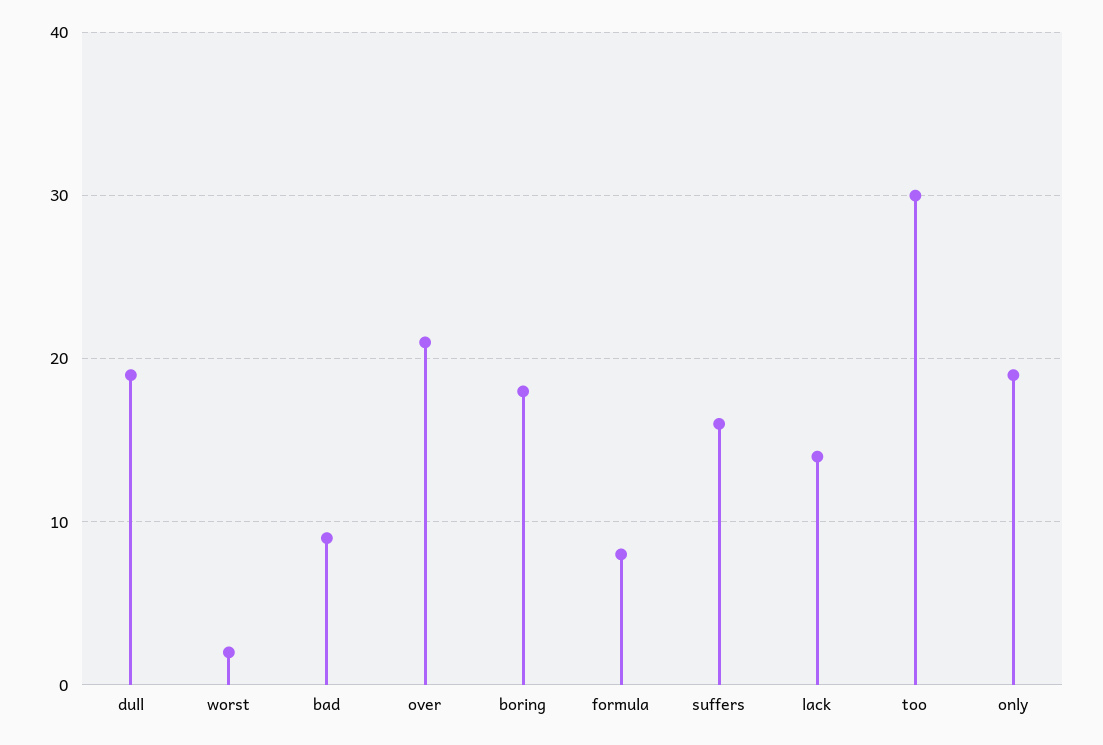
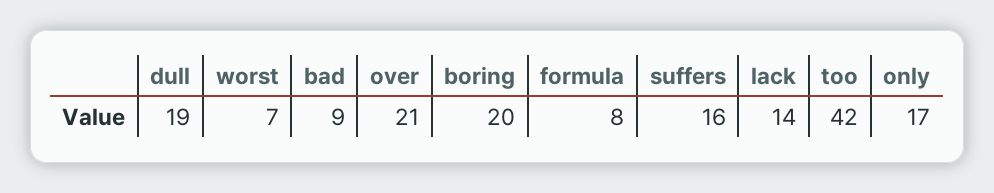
worst: 2 -> 7
boring: 18 -> 20
too: 30 -> 42
only: 19 -> 17

